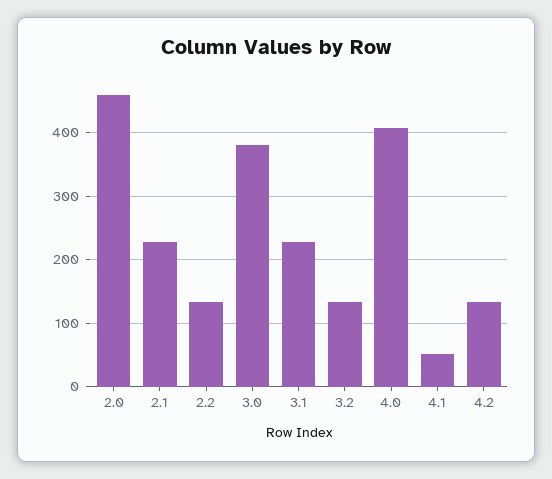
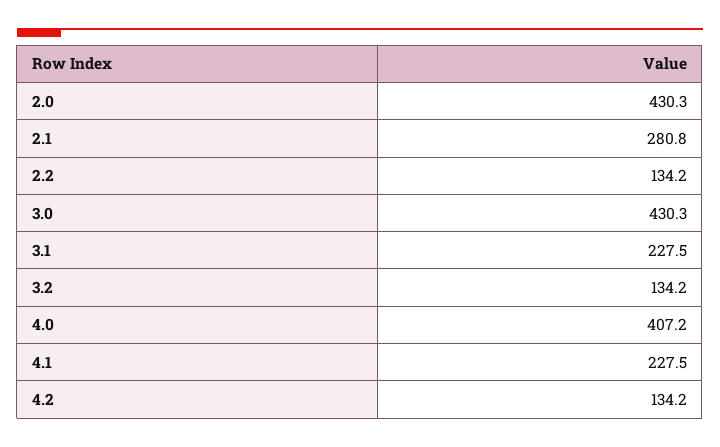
2.0: 460 -> 430.3
2.1: 230 -> 280.8
3.0: 380 -> 430.3
4.1: 50 -> 227.5

